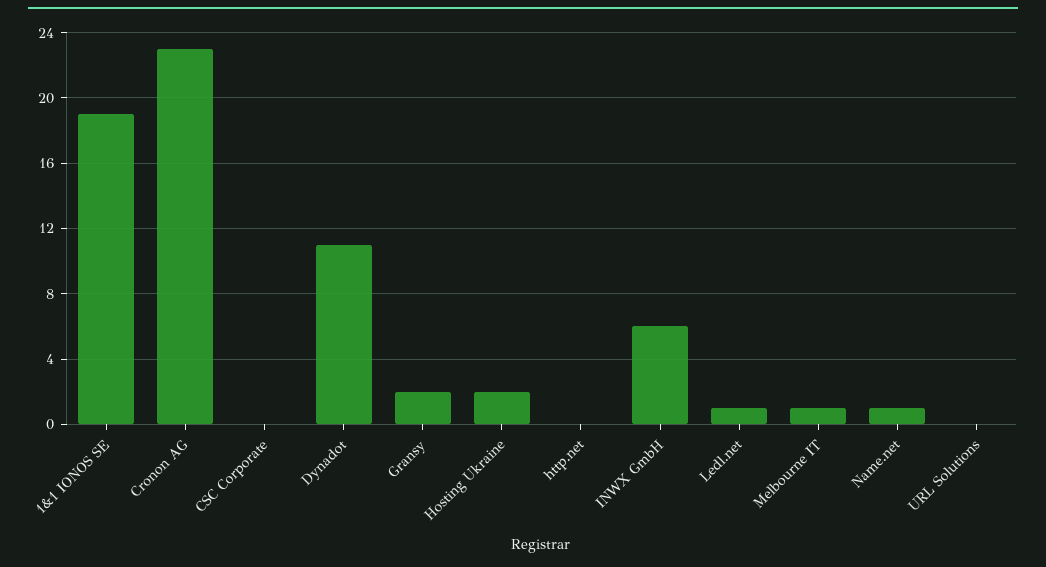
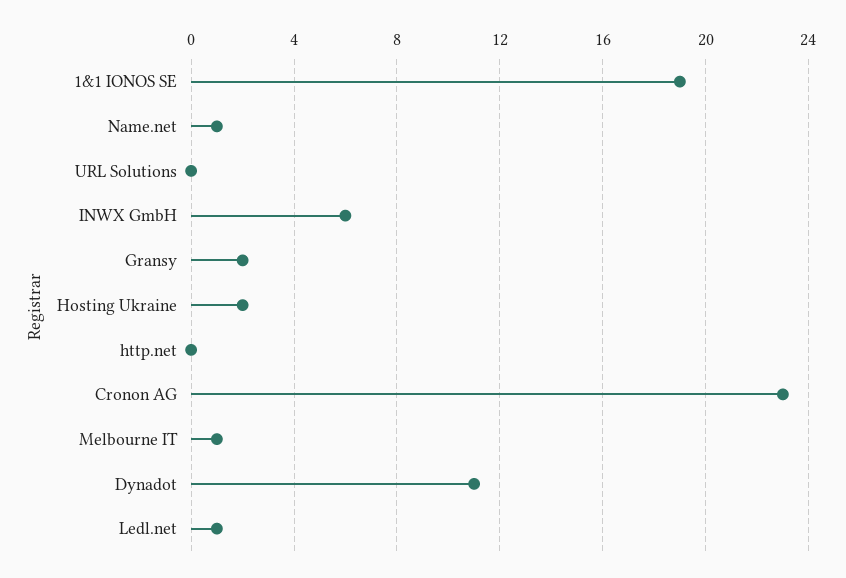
CSC Corporate: 0 -> none

